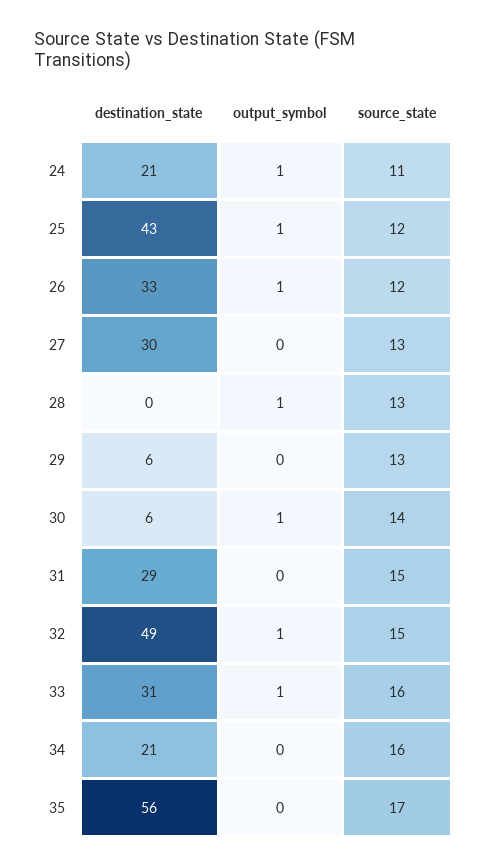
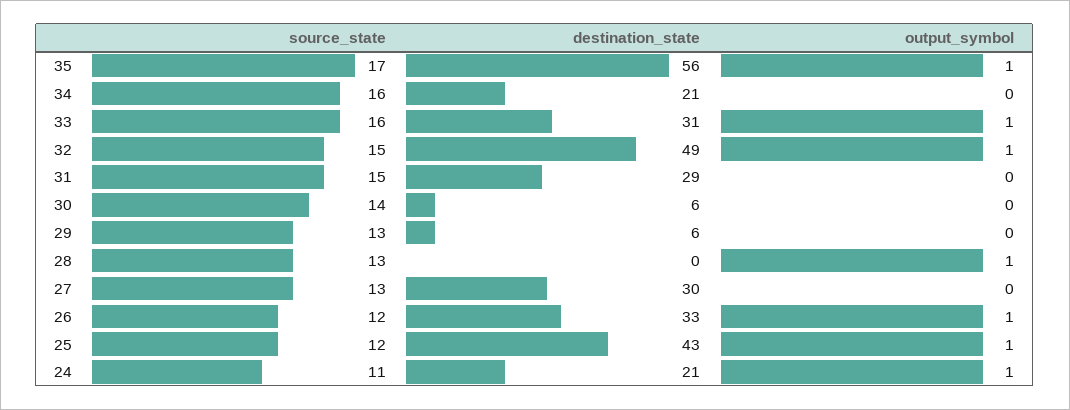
output_symbol, 30: 1 -> 0
output_symbol, 35: 0 -> 1

